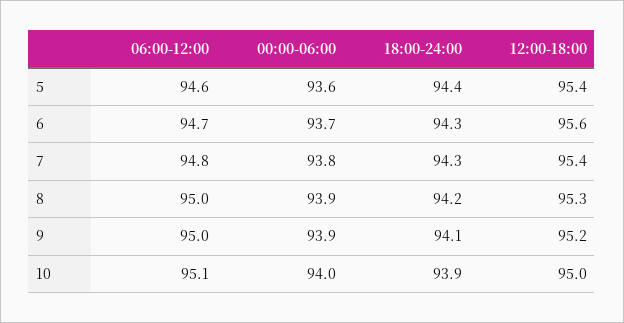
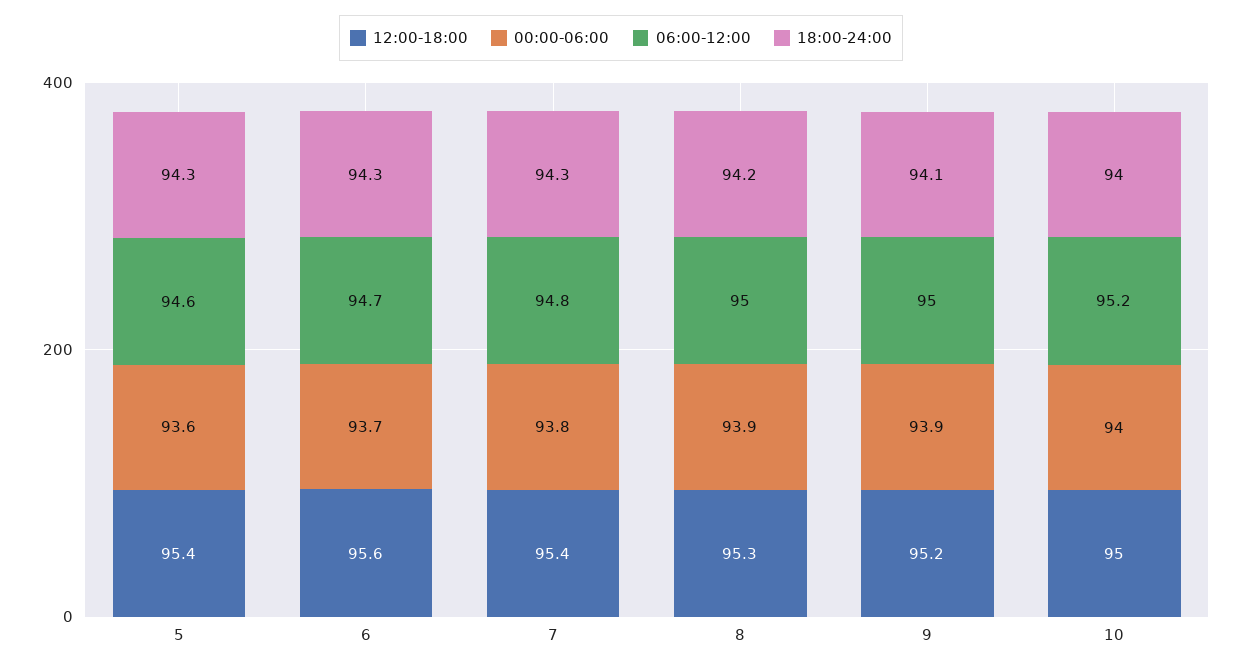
18:00-24:00, 5: 94.4 -> 94.3
06:00-12:00, 10: 95.1 -> 95.2
18:00-24:00, 10: 93.9 -> 94

